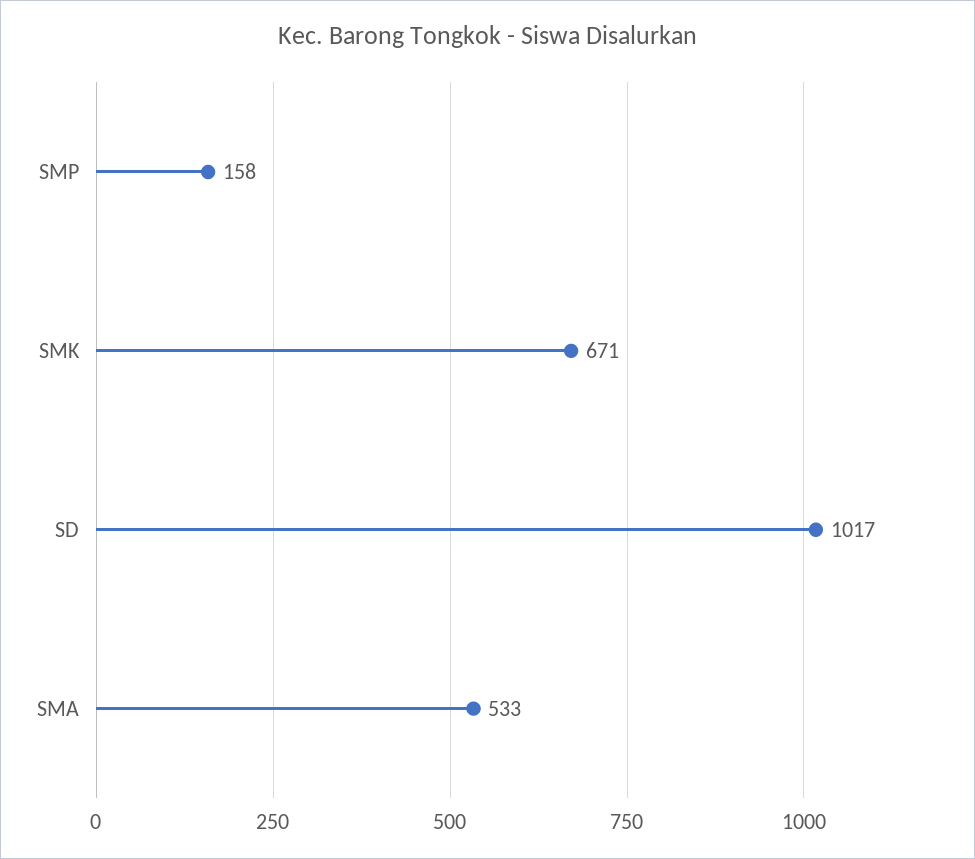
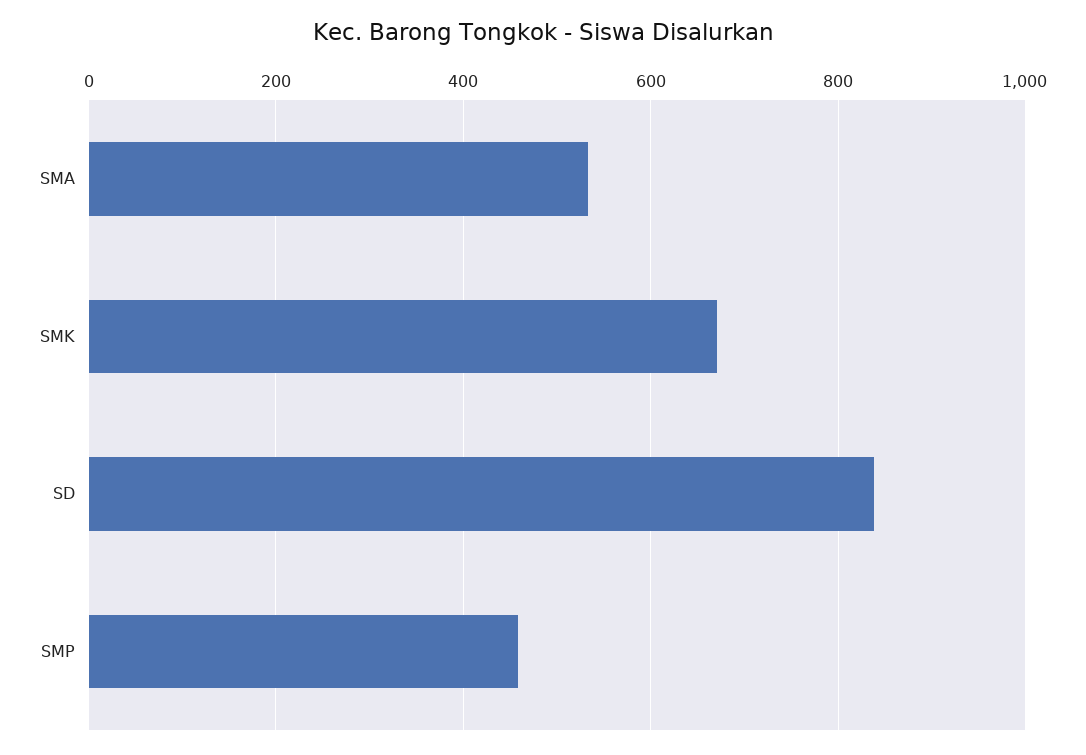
SMP: 158 -> 460
SD: 1017 -> 840

